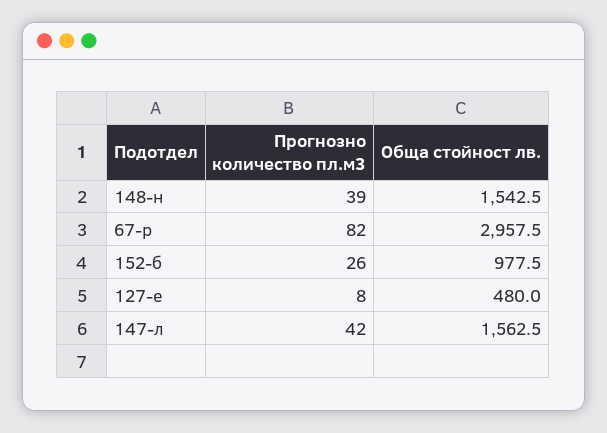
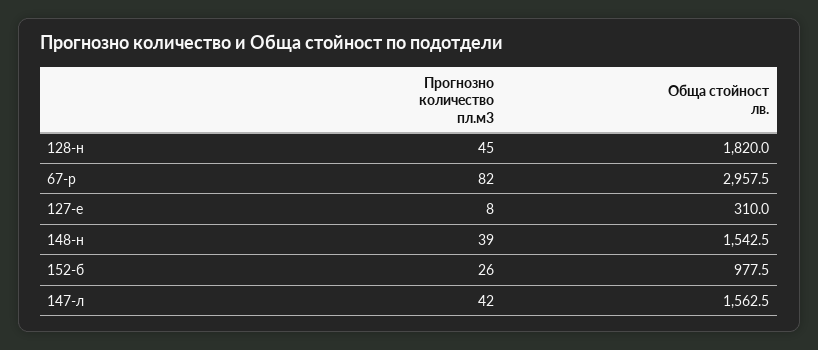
Обща стойност лв., 127-е: 480 -> 310
Прогнозно количество пл.м3, 128-н: none -> 45
Обща стойност лв., 128-н: none -> 1820

